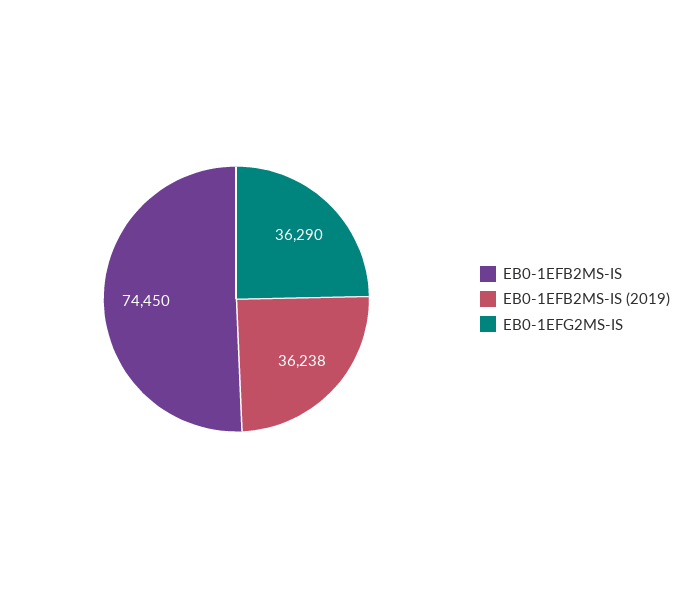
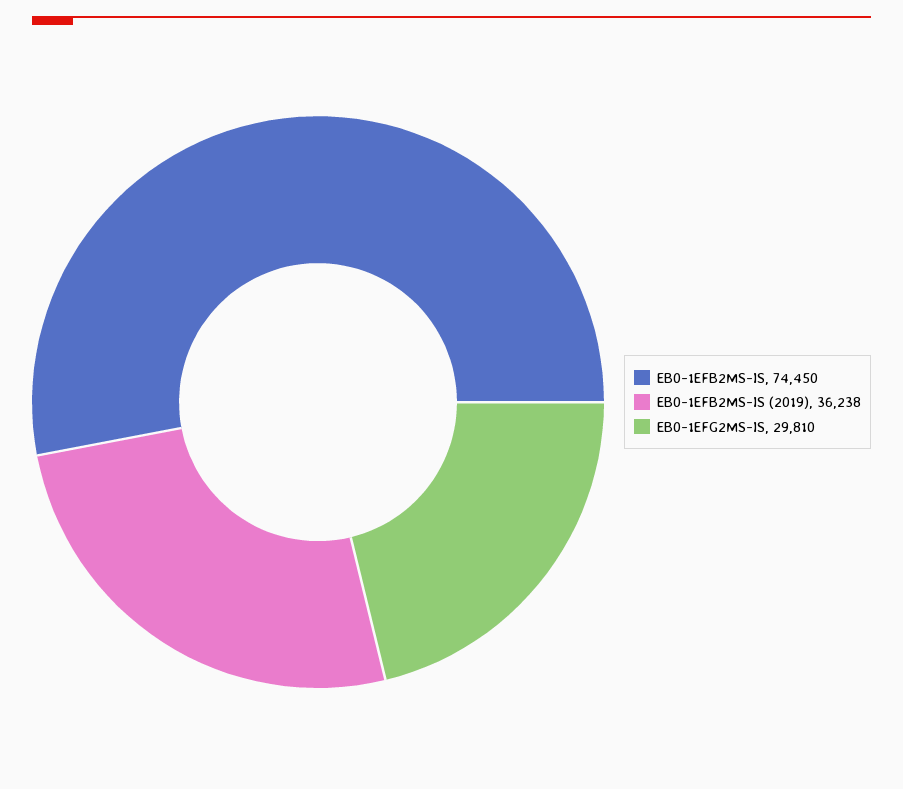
EB0-1EFG2MS-IS: 36290 -> 29810

